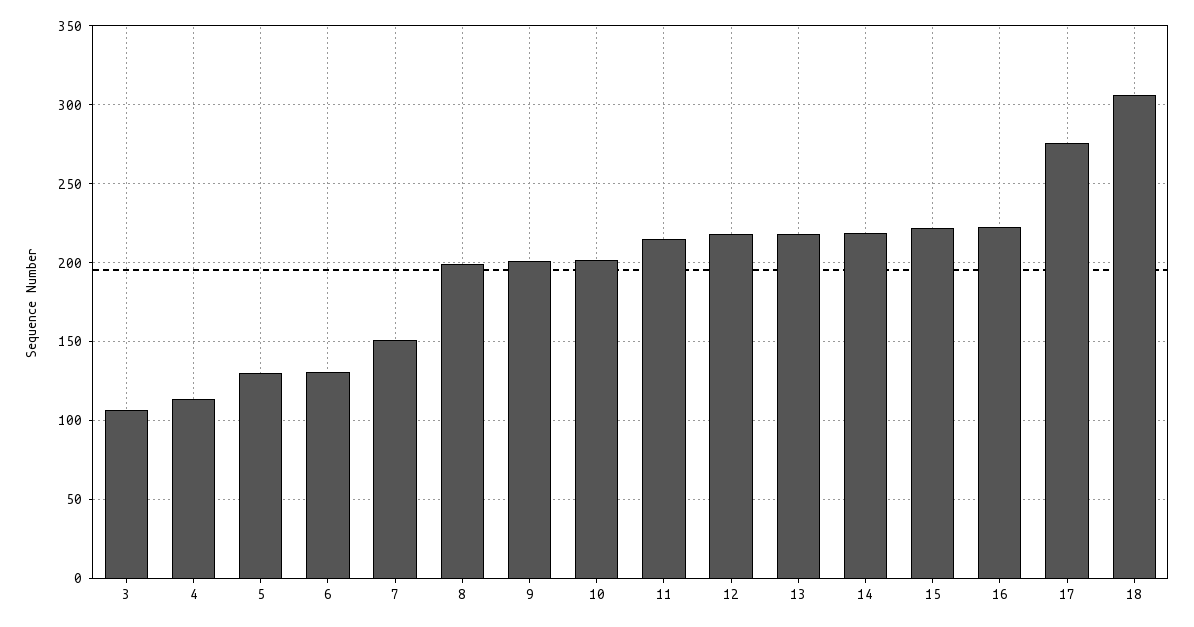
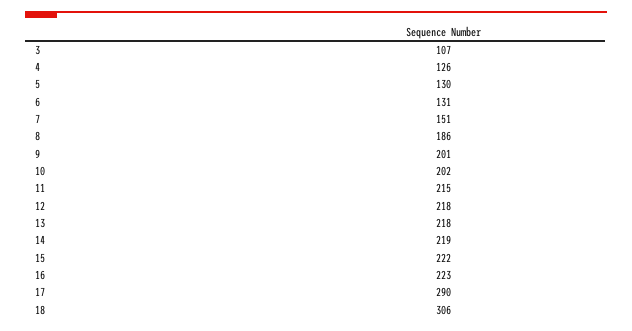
4: 115 -> 126
8: 200 -> 186
17: 275 -> 290

